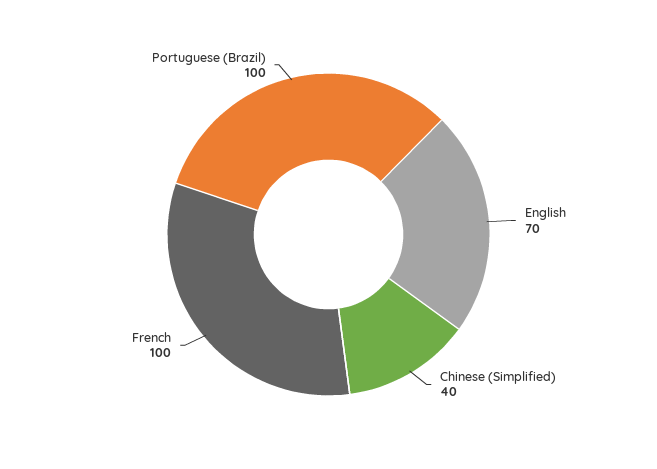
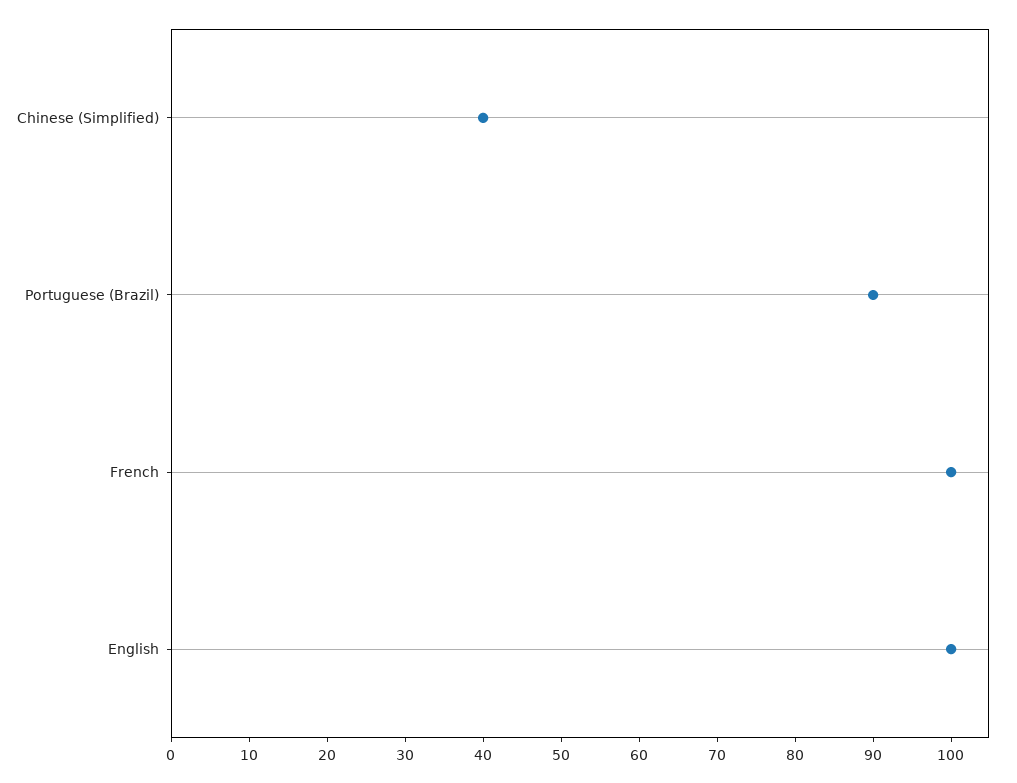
English: 70 -> 100
Portuguese (Brazil): 100 -> 90

